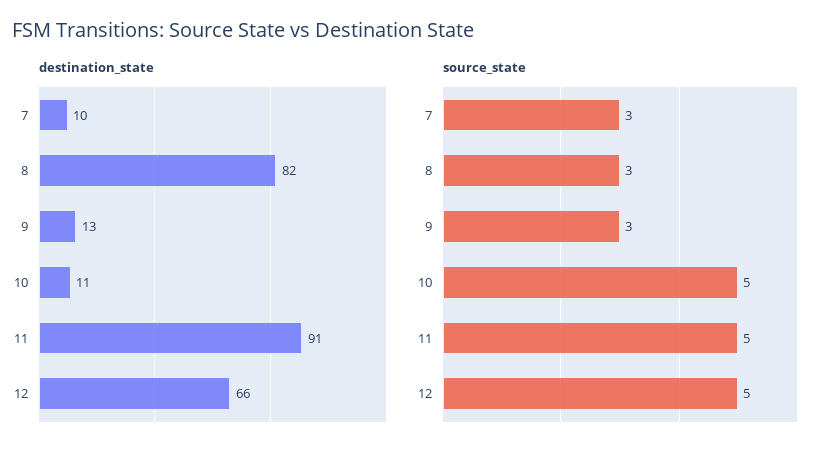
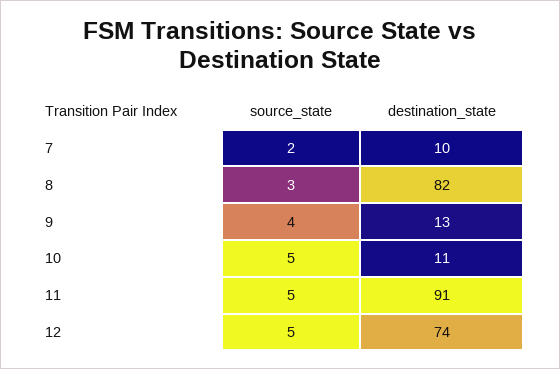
destination_state, 12: 66 -> 74
source_state, 7: 3 -> 2
source_state, 9: 3 -> 4

